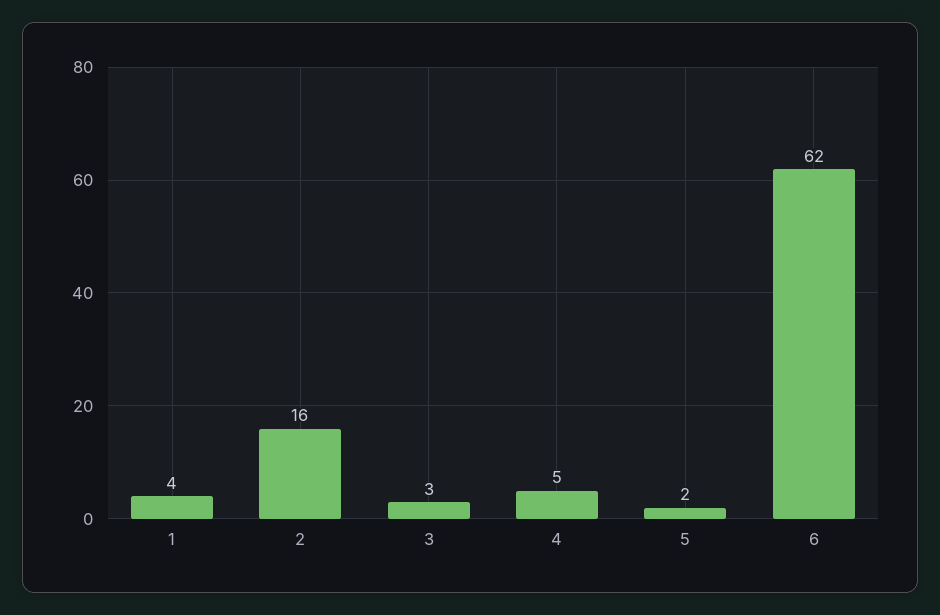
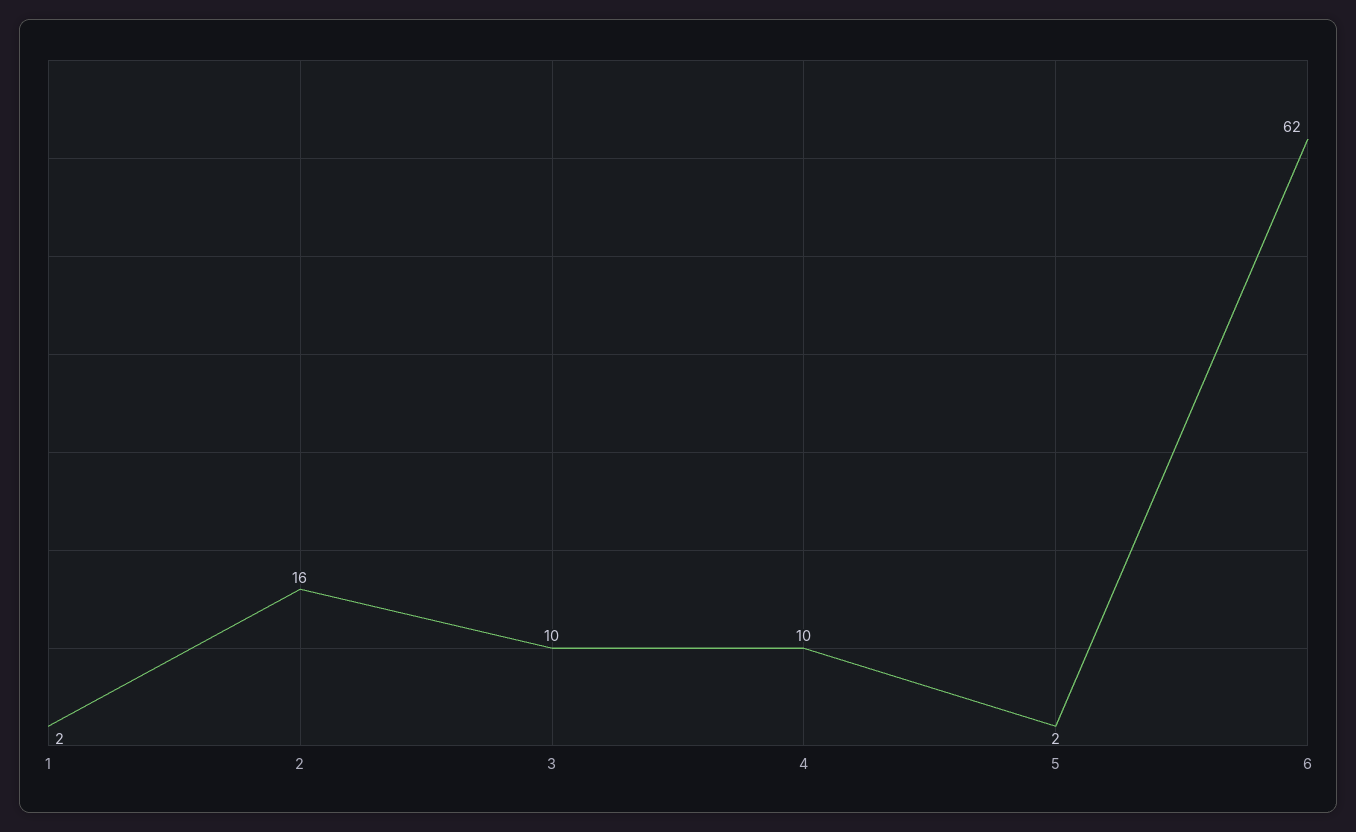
1: 4 -> 2
3: 3 -> 10
4: 5 -> 10

